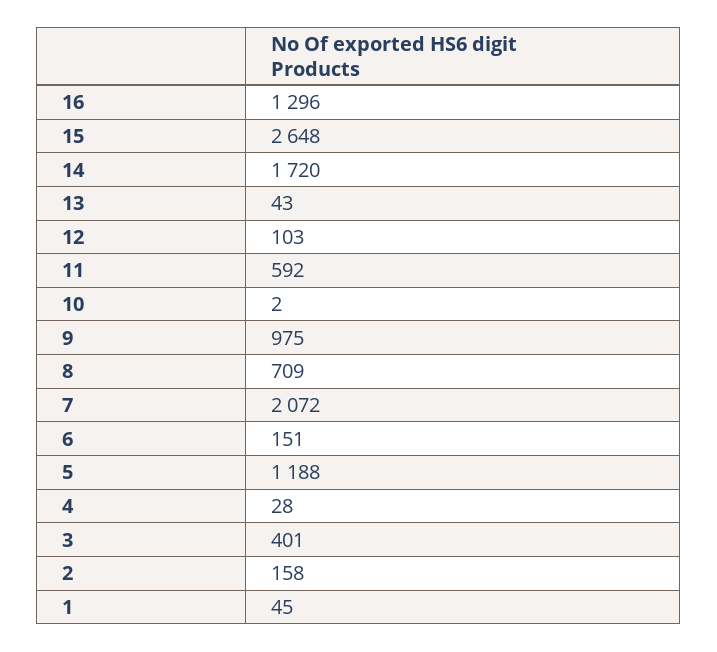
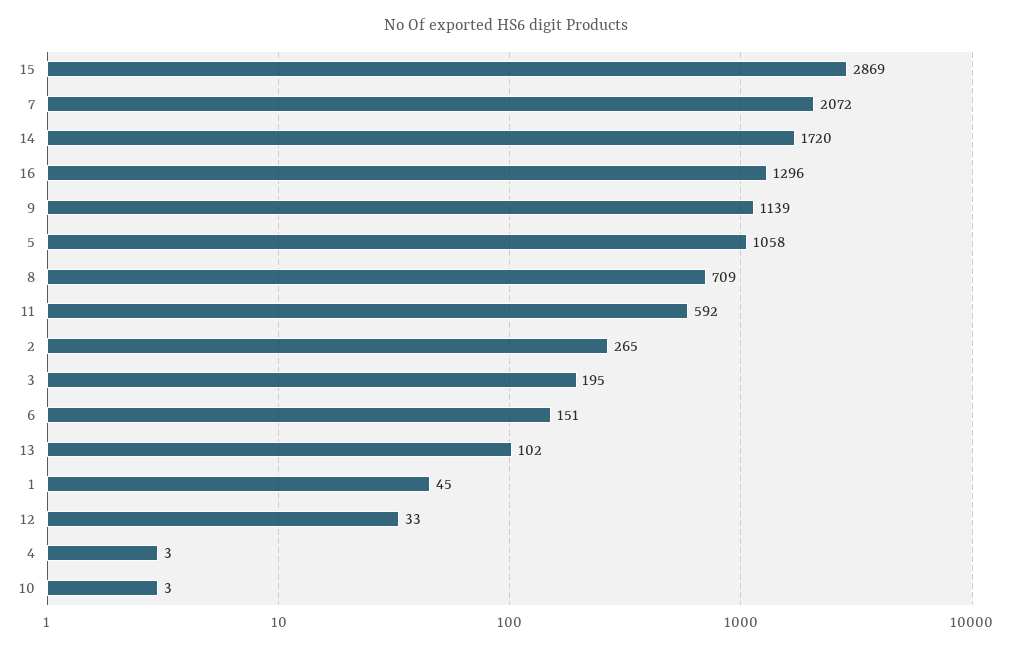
15: 2648 -> 2869
13: 43 -> 102
12: 103 -> 33
10: 2 -> 3
9: 975 -> 1139
5: 1188 -> 1058
4: 28 -> 3
3: 401 -> 195
2: 158 -> 265

